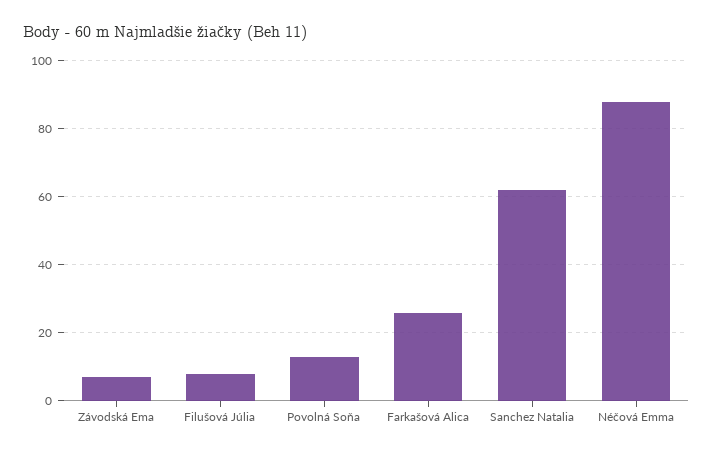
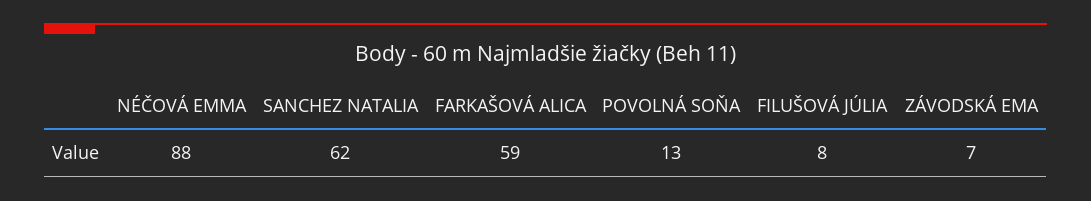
Farkašová Alica: 25 -> 59

